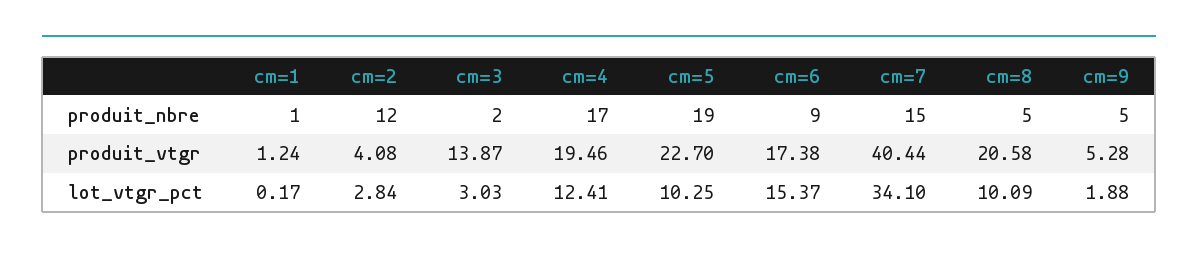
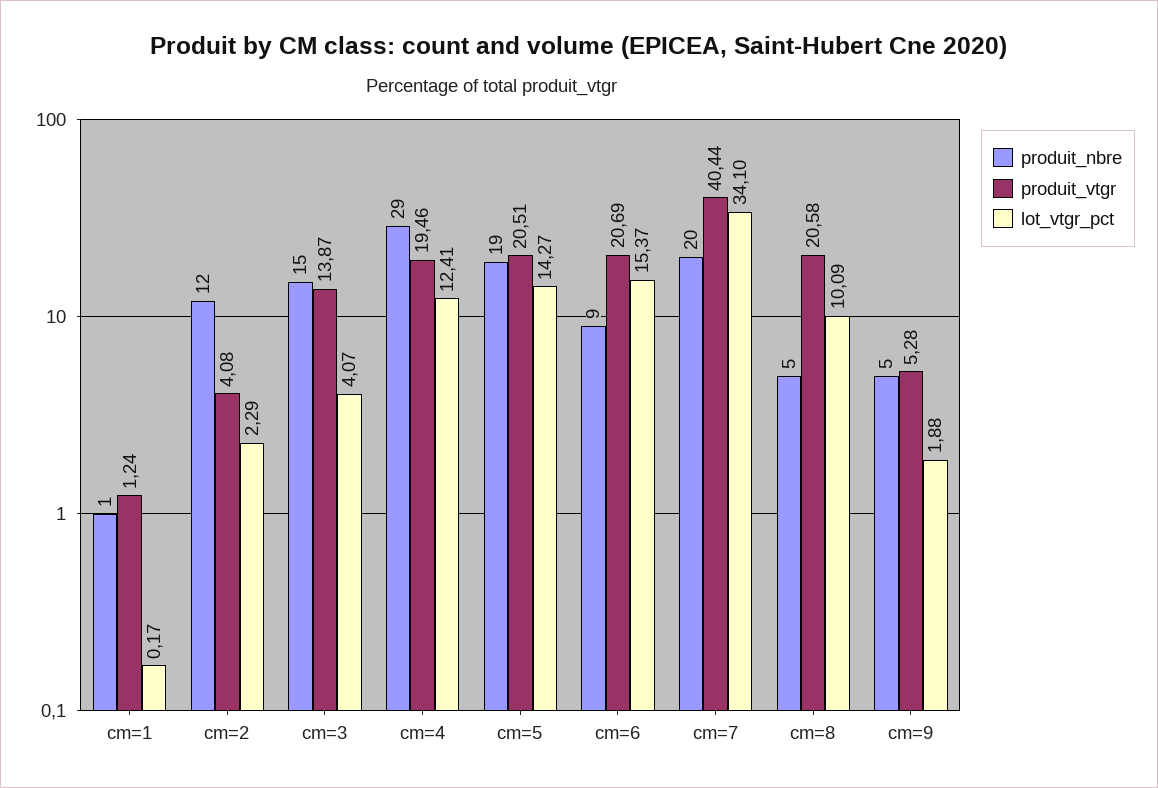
produit_nbre, cm=3: 2 -> 15
produit_nbre, cm=4: 17 -> 29
produit_nbre, cm=7: 15 -> 20
produit_vtgr, cm=5: 22.7 -> 20.51
produit_vtgr, cm=6: 17.38 -> 20.69
lot_vtgr_pct, cm=2: 2.84 -> 2.29
lot_vtgr_pct, cm=3: 3.03 -> 4.07
lot_vtgr_pct, cm=5: 10.25 -> 14.27

